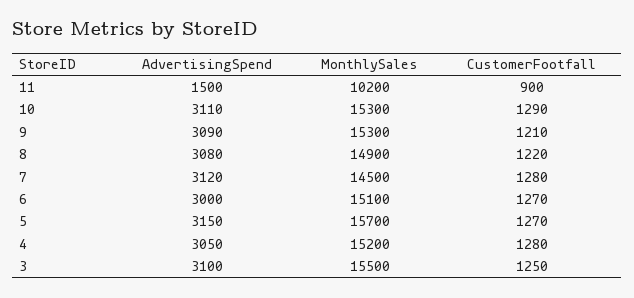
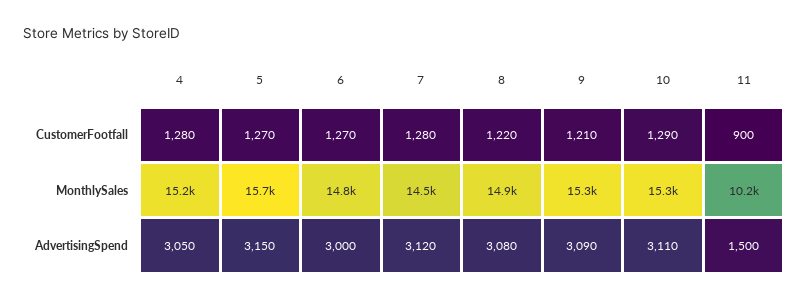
MonthlySales, 6: 15100 -> 14800
AdvertisingSpend, 3: 3100 -> none
MonthlySales, 3: 15500 -> none
CustomerFootfall, 3: 1250 -> none

